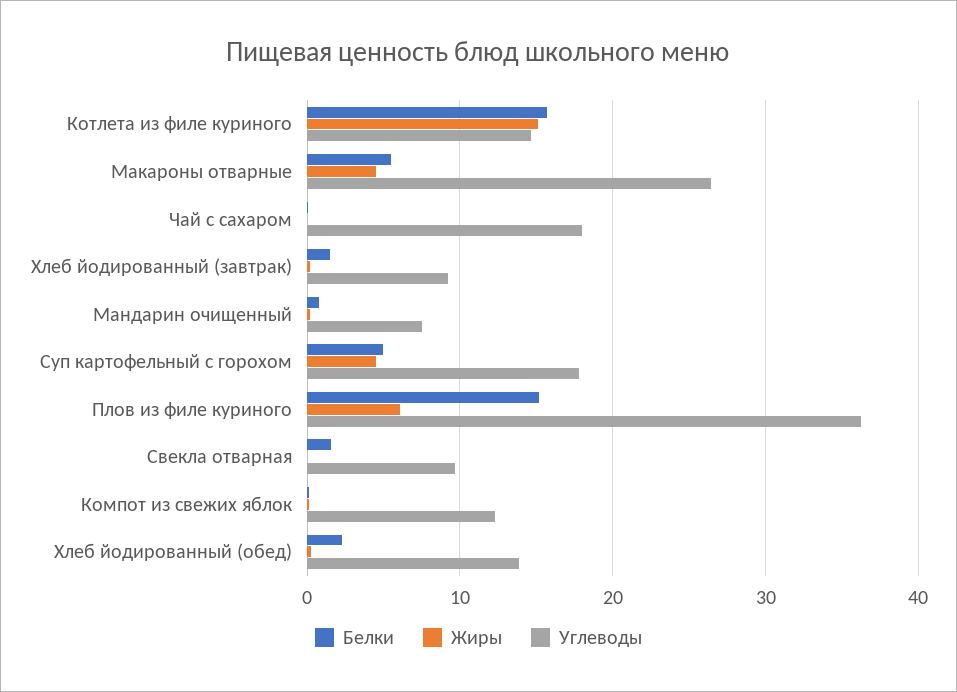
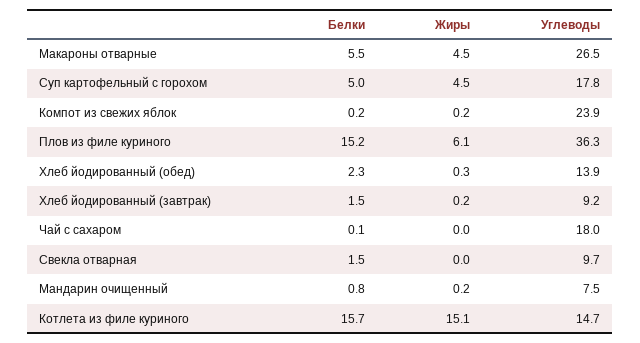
Углеводы, Компот из свежих яблок: 12 -> 23.9

